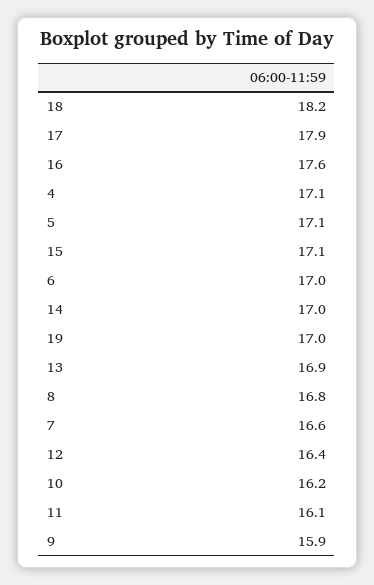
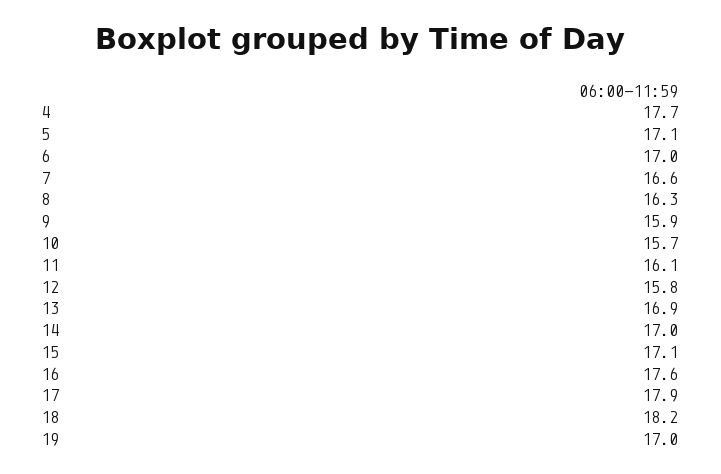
4: 17.1 -> 17.7
8: 16.8 -> 16.3
12: 16.4 -> 15.8
10: 16.2 -> 15.7

